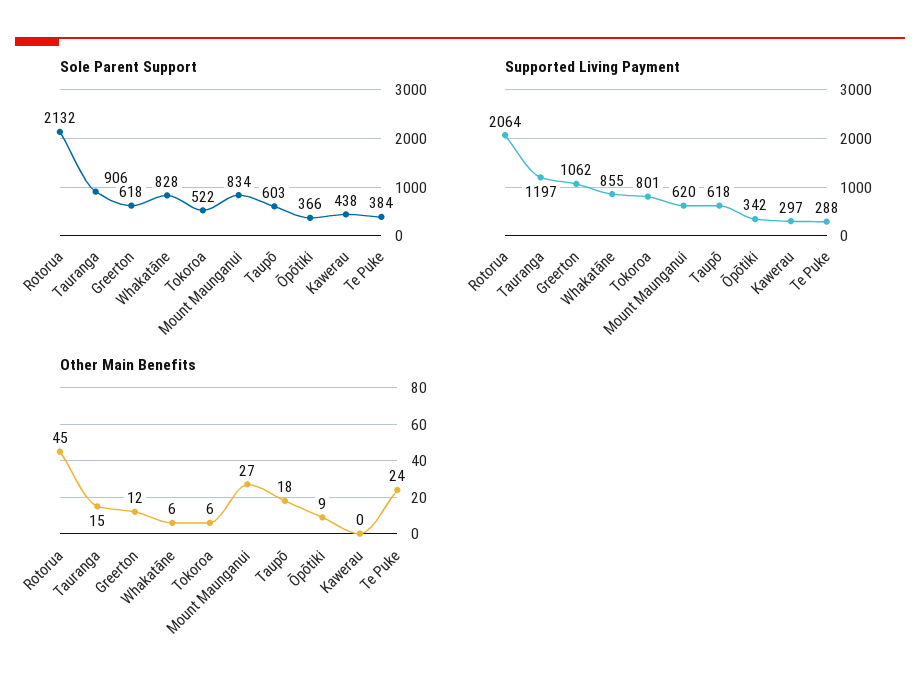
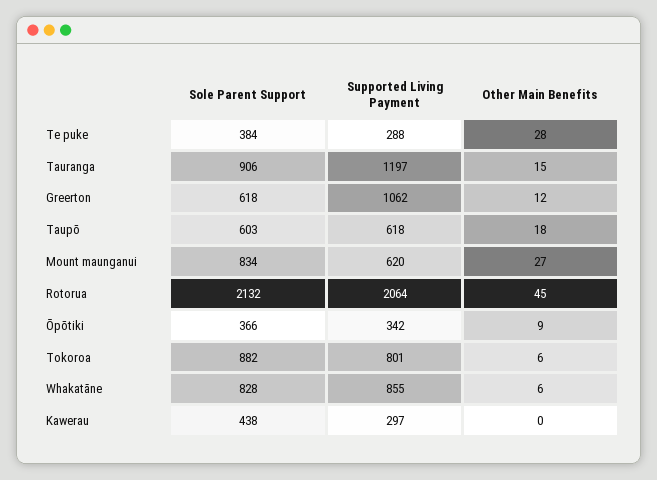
Sole Parent Support, Tokoroa: 522 -> 882
Other Main Benefits, Te Puke: 24 -> 28

